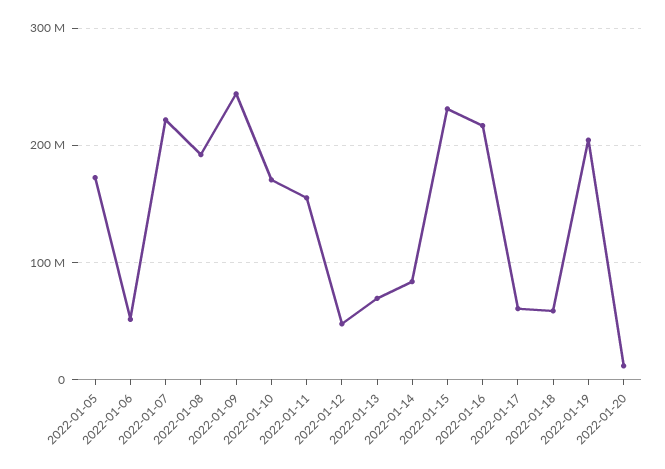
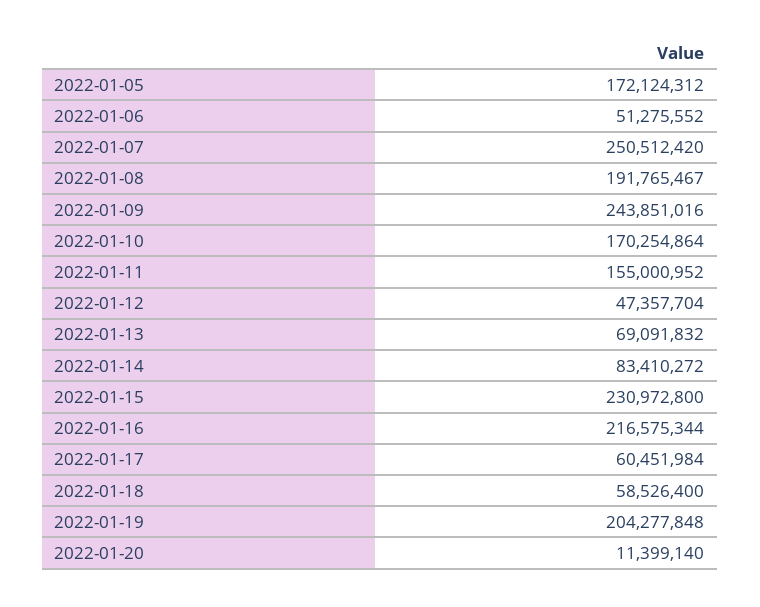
2022-01-07: 220000000 -> 250512420

